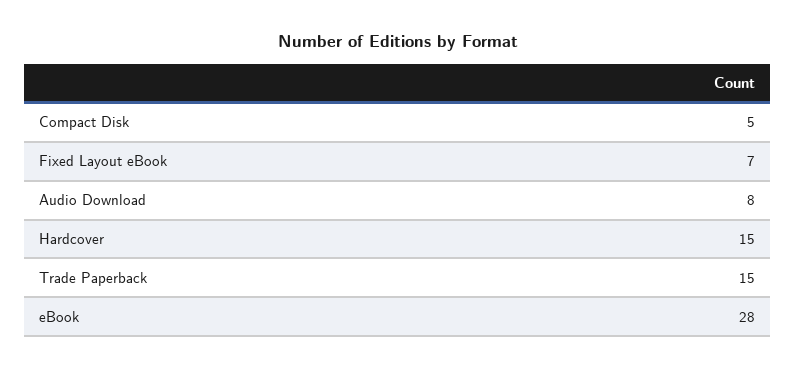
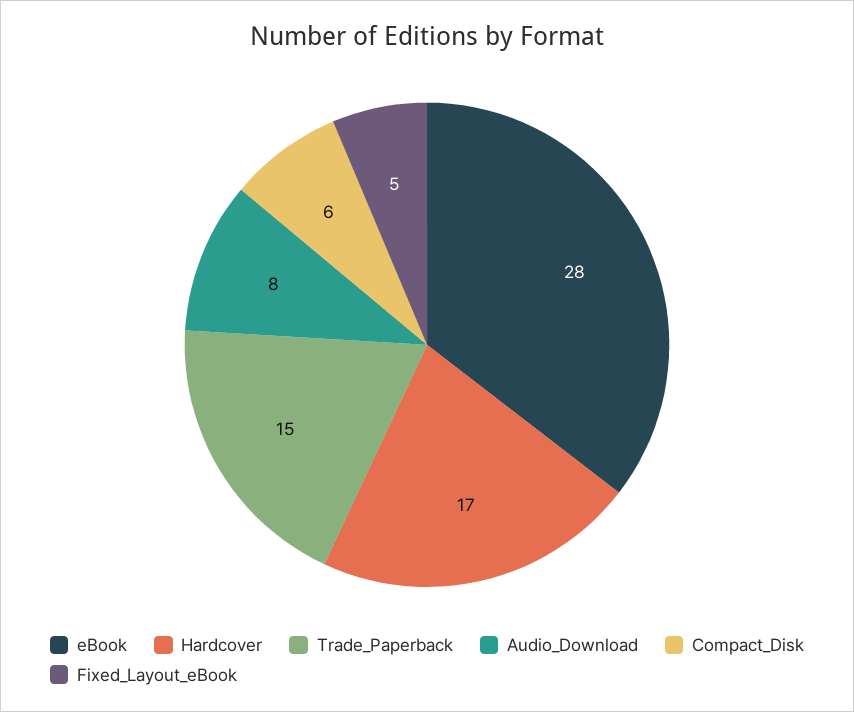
Compact Disk: 5 -> 6
Fixed Layout eBook: 7 -> 5
Hardcover: 15 -> 17

